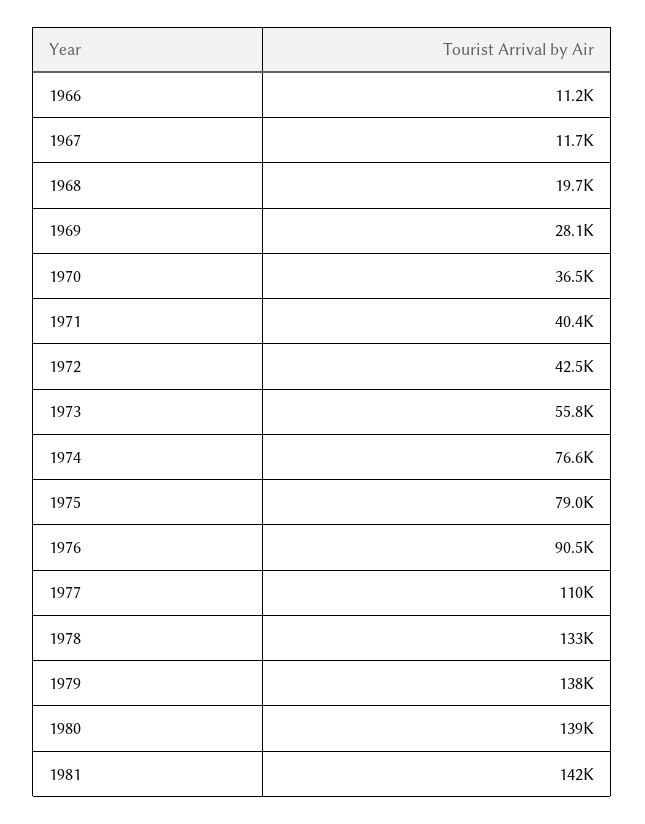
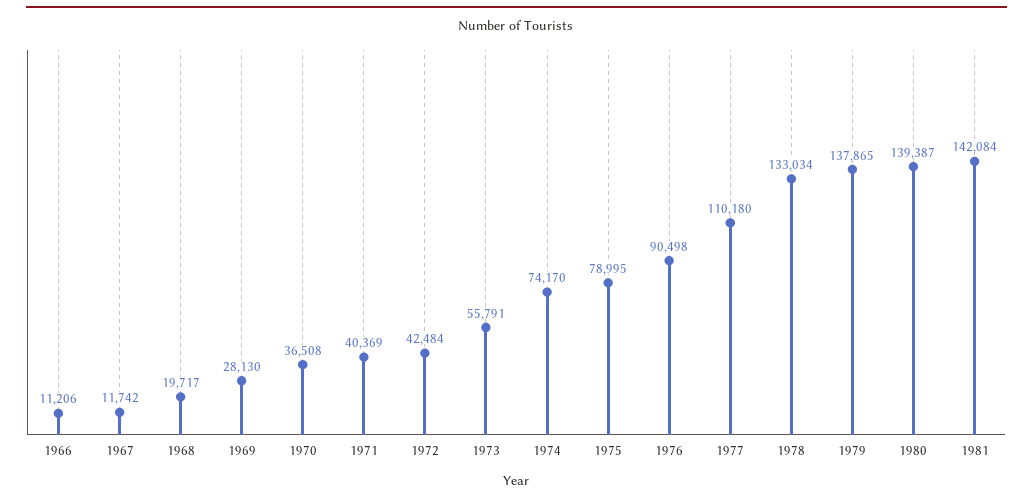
1974: 76600 -> 74170

